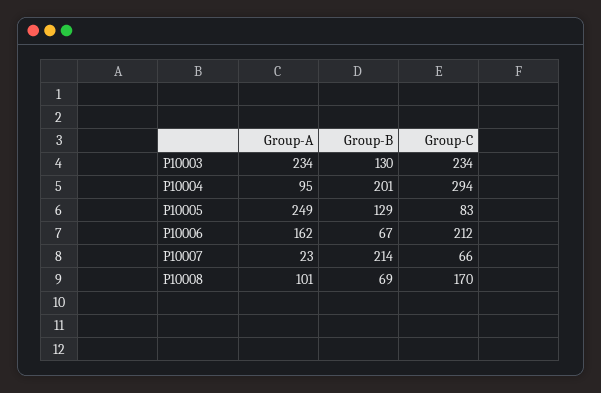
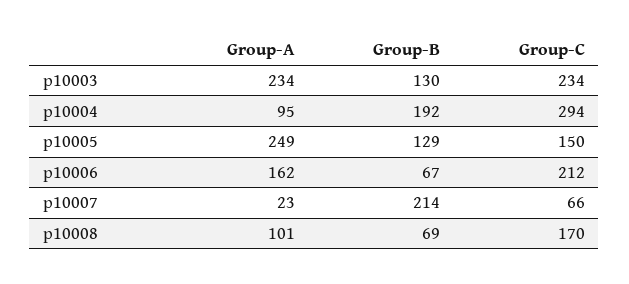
Group-B, P10004: 201 -> 192
Group-C, P10005: 83 -> 150

